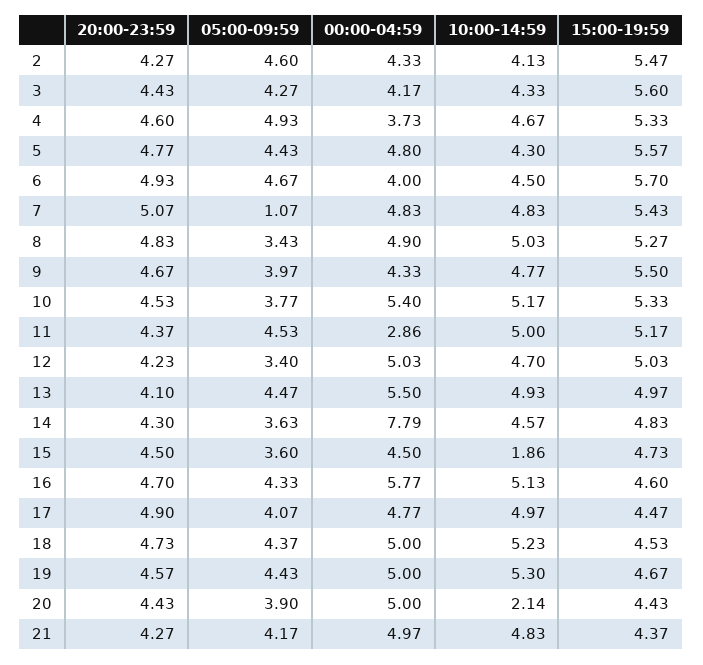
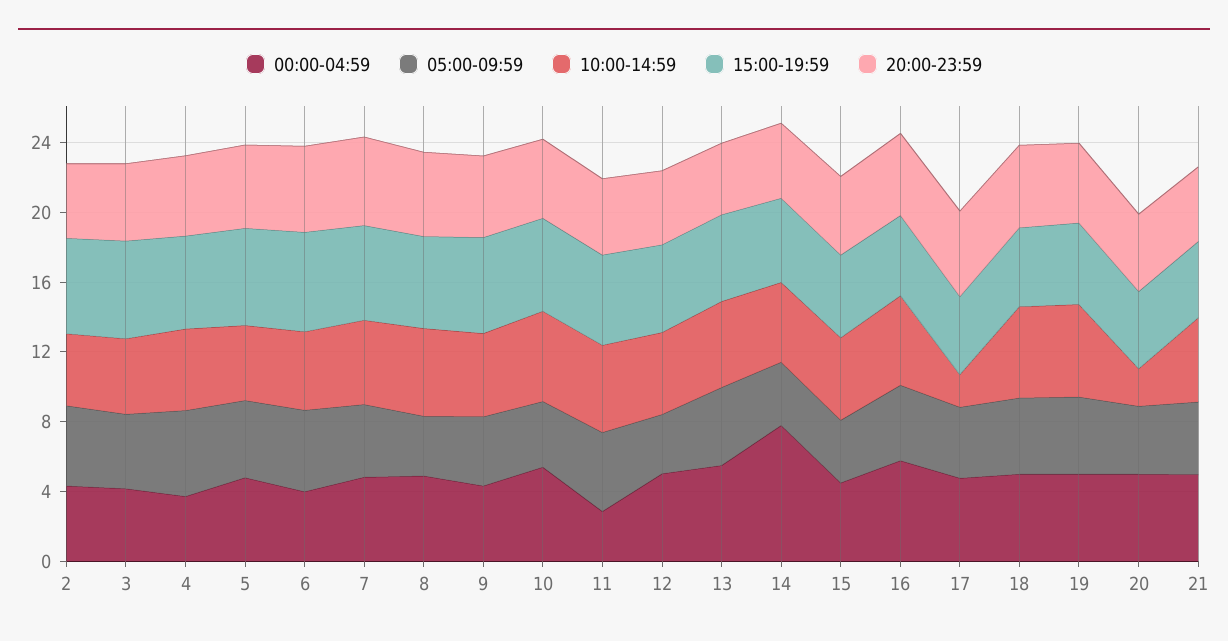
05:00-09:59, 7: 1.07 -> 4
10:00-14:59, 15: 1.86 -> 5
10:00-14:59, 17: 4.97 -> 2

